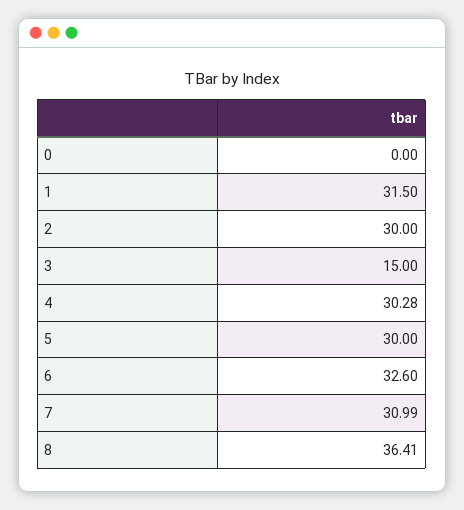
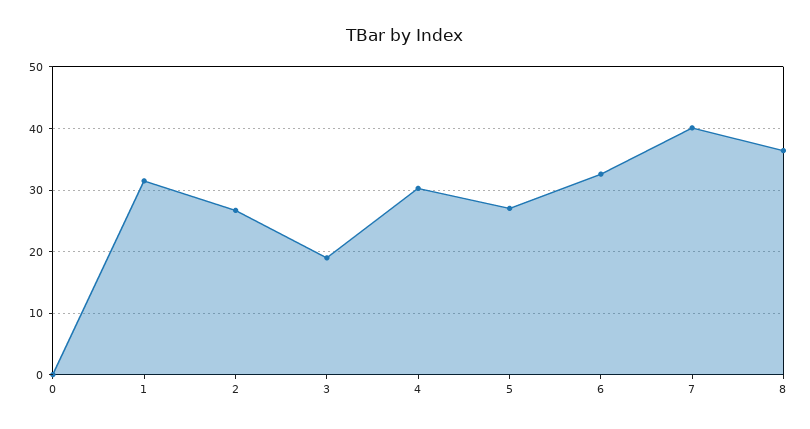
2: 30 -> 27
3: 15 -> 19
5: 30 -> 27
7: 30.99 -> 40

